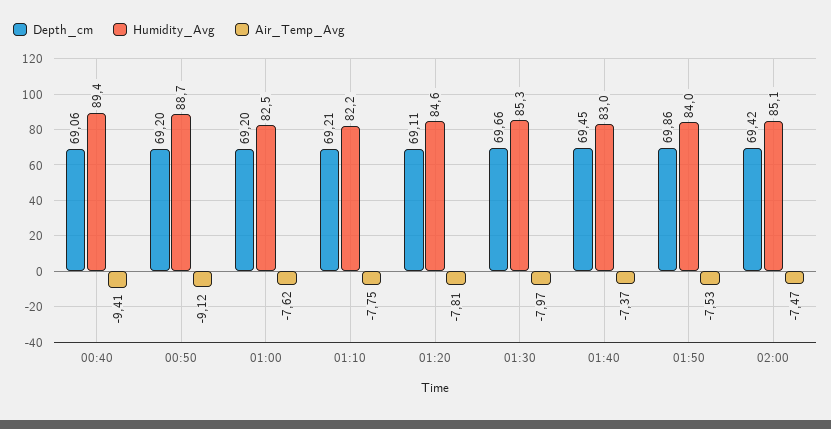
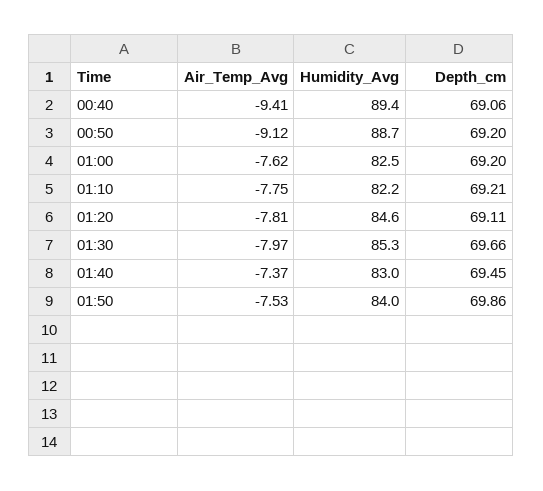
Depth_cm, 02:00: 69.42 -> none
Humidity_Avg, 02:00: 85.1 -> none
Air_Temp_Avg, 02:00: -7.47 -> none

